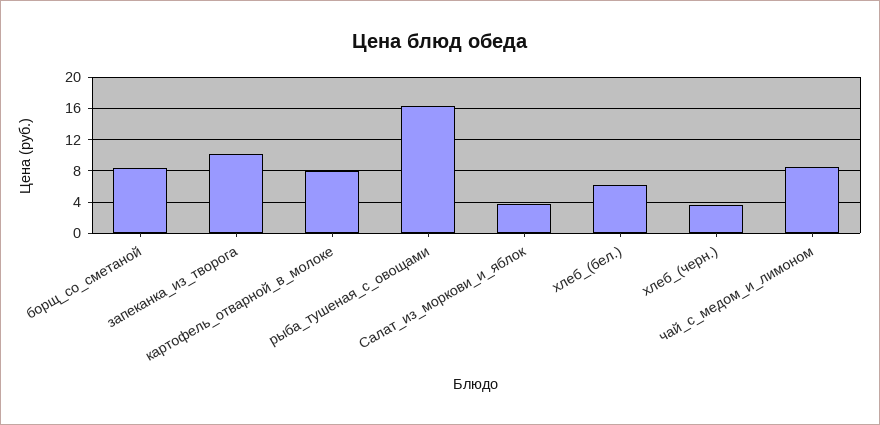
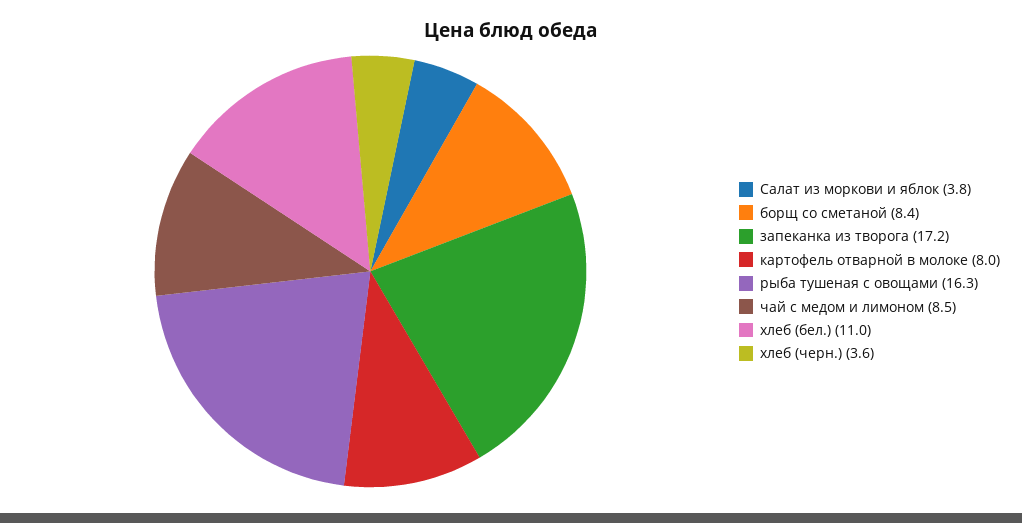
запеканка_из_творога: 10 -> 17.2
хлеб_(бел.): 6 -> 11

